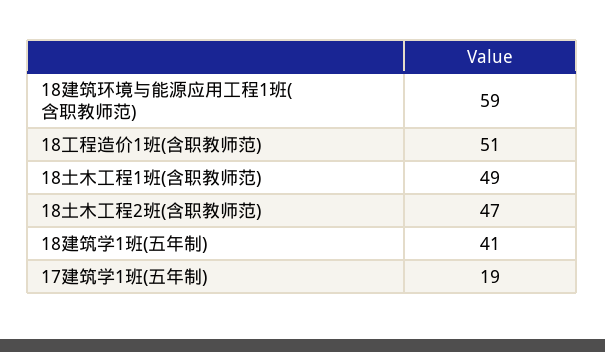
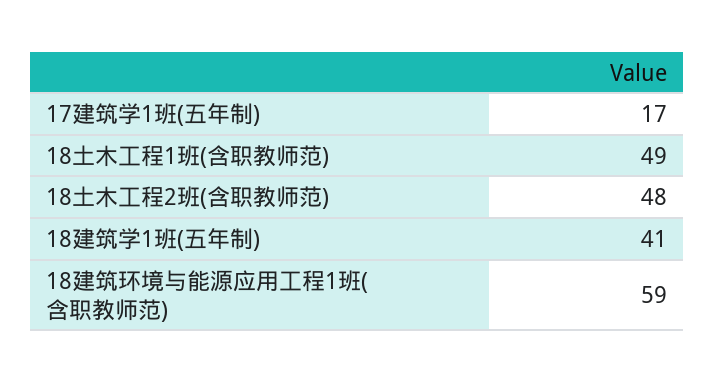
18工程造价1班(含职教师范): 51 -> none
18土木工程2班(含职教师范): 47 -> 48
17建筑学1班(五年制): 19 -> 17

